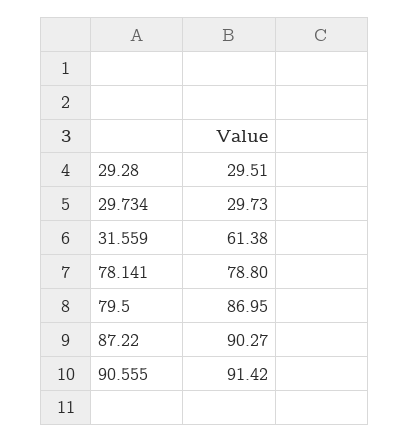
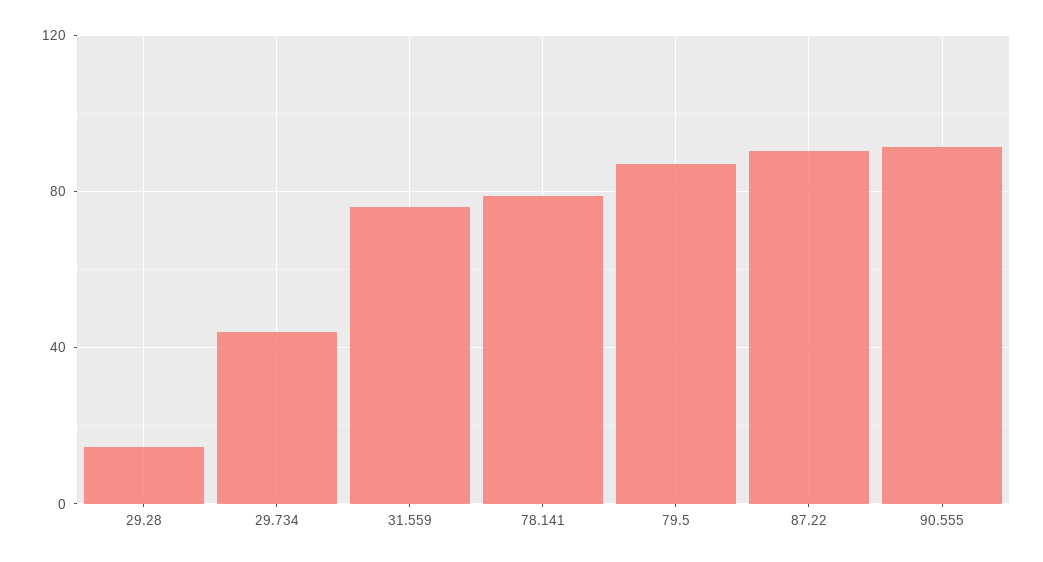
29.28: 29.51 -> 15
29.734: 29.73 -> 45
31.559: 61.38 -> 75

